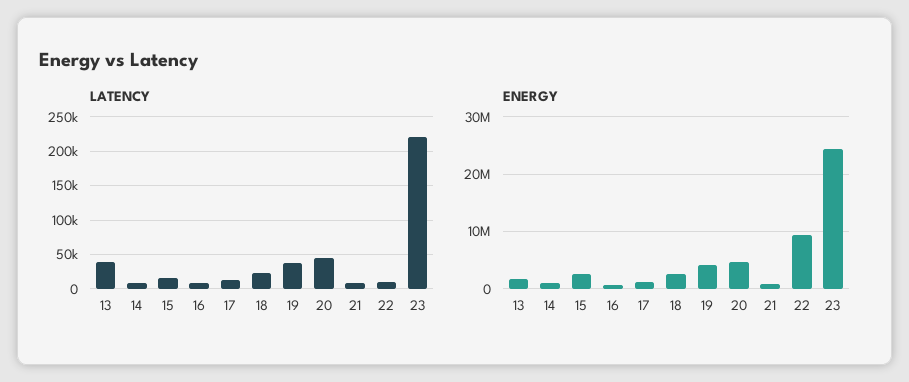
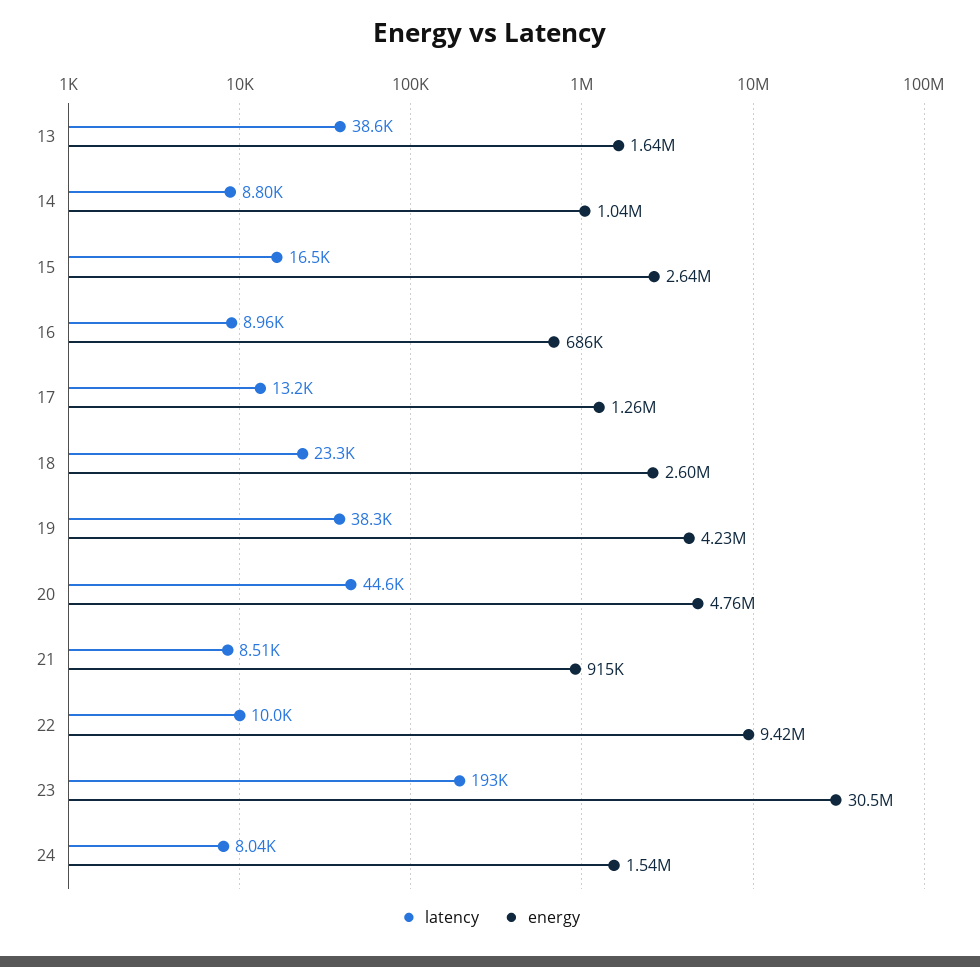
LATENCY, 23: 220000 -> 193000
ENERGY, 23: 24000000 -> 30500000
LATENCY, 24: none -> 8040
ENERGY, 24: none -> 1540000

